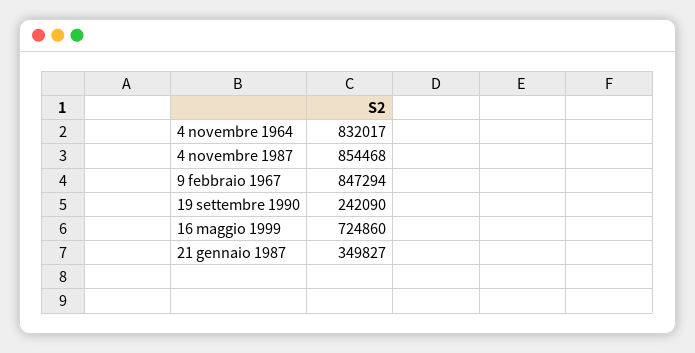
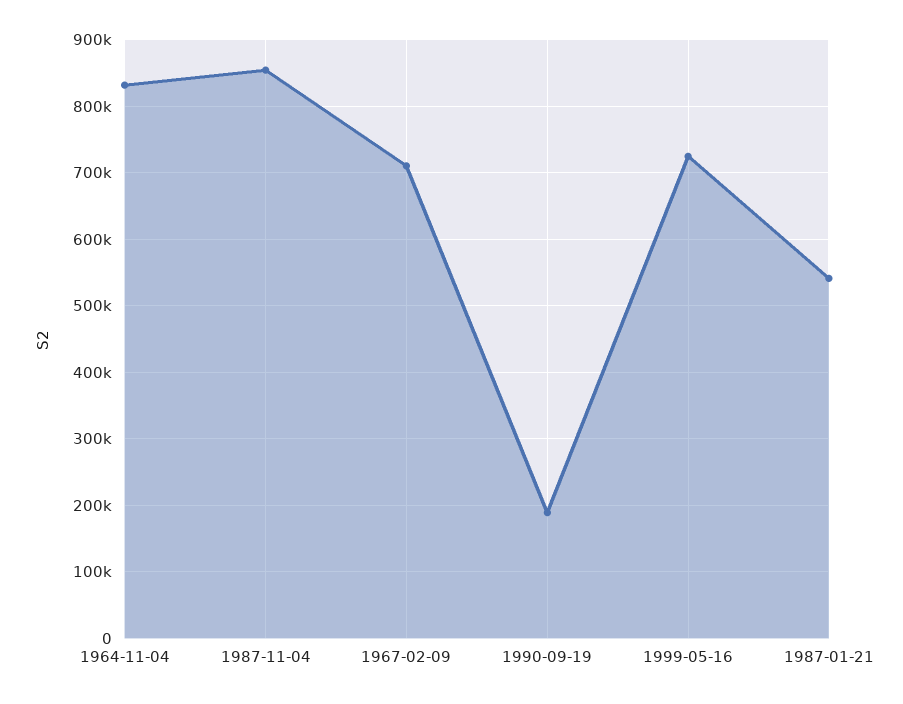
9 febbraio 1967: 847294 -> 710000
19 settembre 1990: 242090 -> 190000
21 gennaio 1987: 349827 -> 540000

